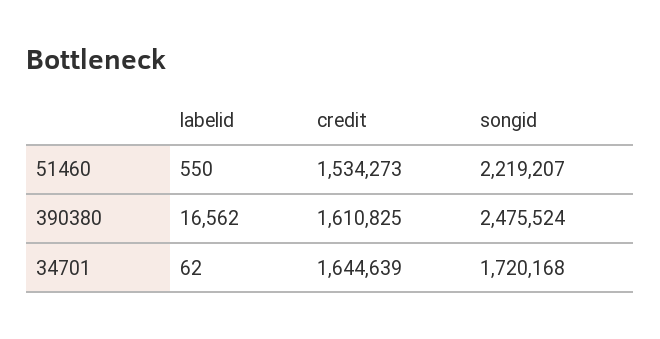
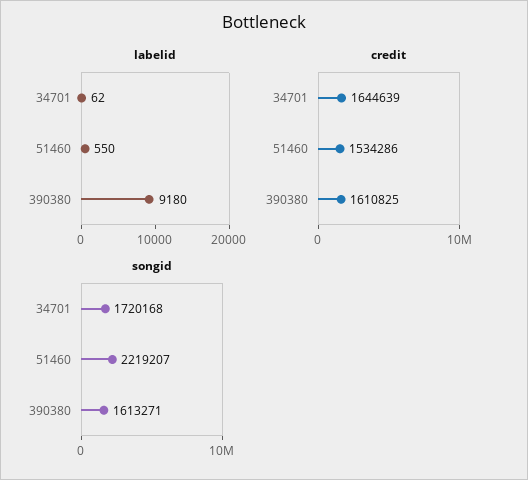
credit, 51460: 1534273 -> 1534286
labelid, 390380: 16562 -> 9180
songid, 390380: 2475524 -> 1613271

